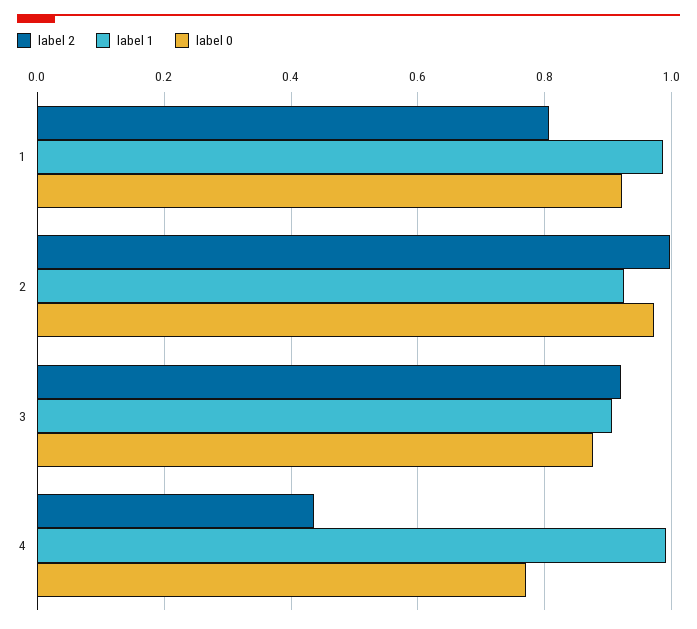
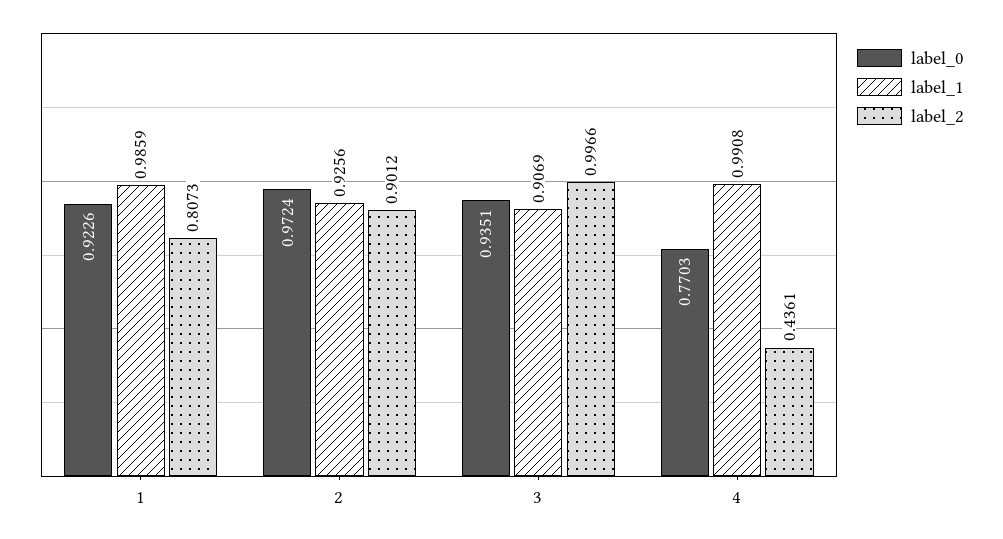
label 2, 2: 1 -> 0.9012
label 2, 3: 0.92 -> 0.9966
label 0, 3: 0.88 -> 0.9351

